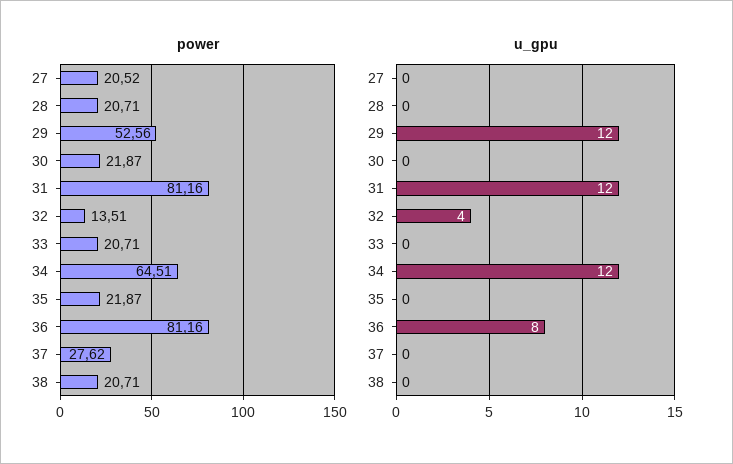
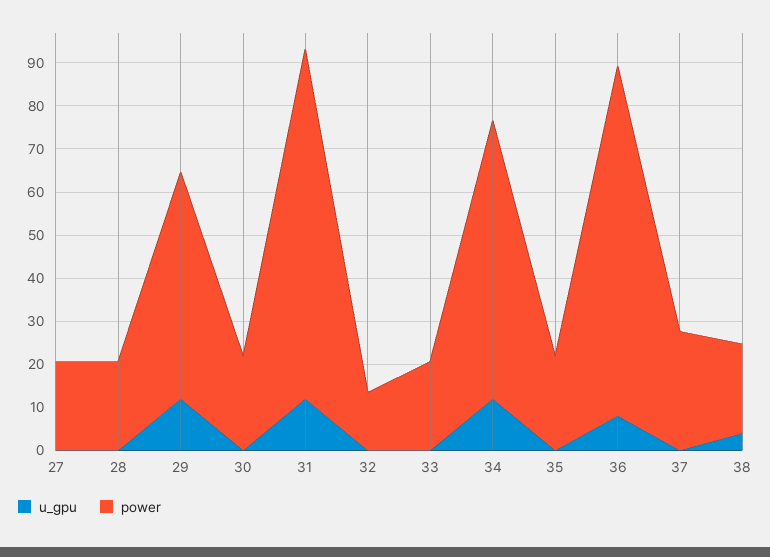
u_gpu, 32: 4 -> 0
u_gpu, 38: 0 -> 4

